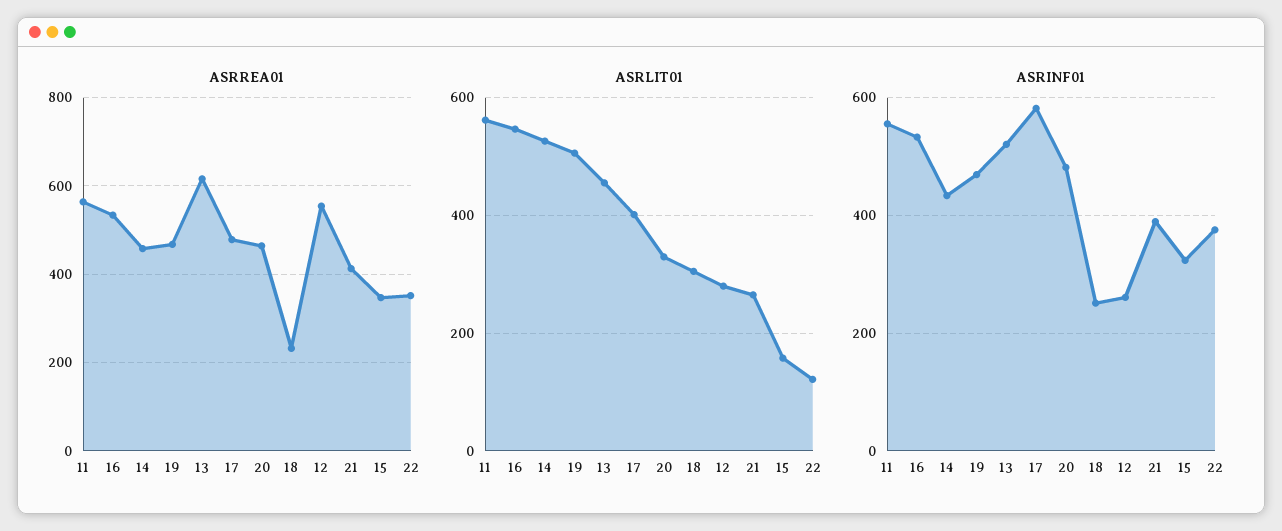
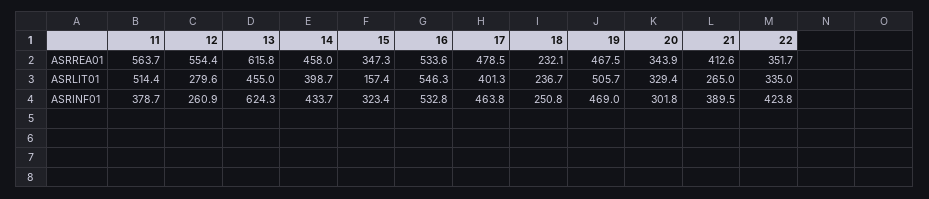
ASRREA01, 20: 460 -> 343.9
ASRLIT01, 11: 560 -> 514.4
ASRLIT01, 14: 520 -> 398.7
ASRLIT01, 18: 300 -> 236.7
ASRLIT01, 22: 120 -> 335
ASRINF01, 11: 560 -> 378.7
ASRINF01, 13: 520 -> 624.3
ASRINF01, 17: 580 -> 463.8
ASRINF01, 20: 480 -> 301.8
ASRINF01, 22: 380 -> 423.8

